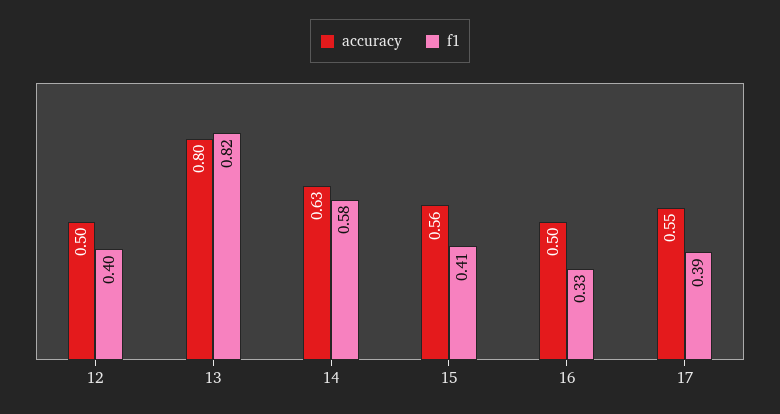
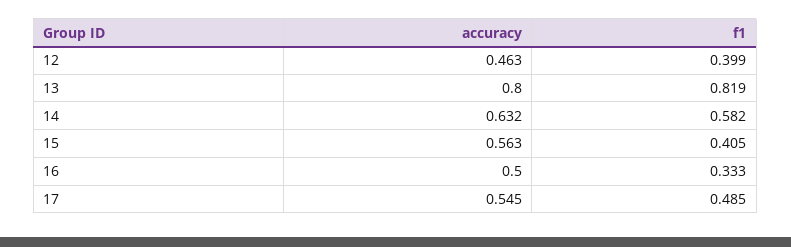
accuracy, 12: 0.5 -> 0.463
f1, 17: 0.39 -> 0.485

